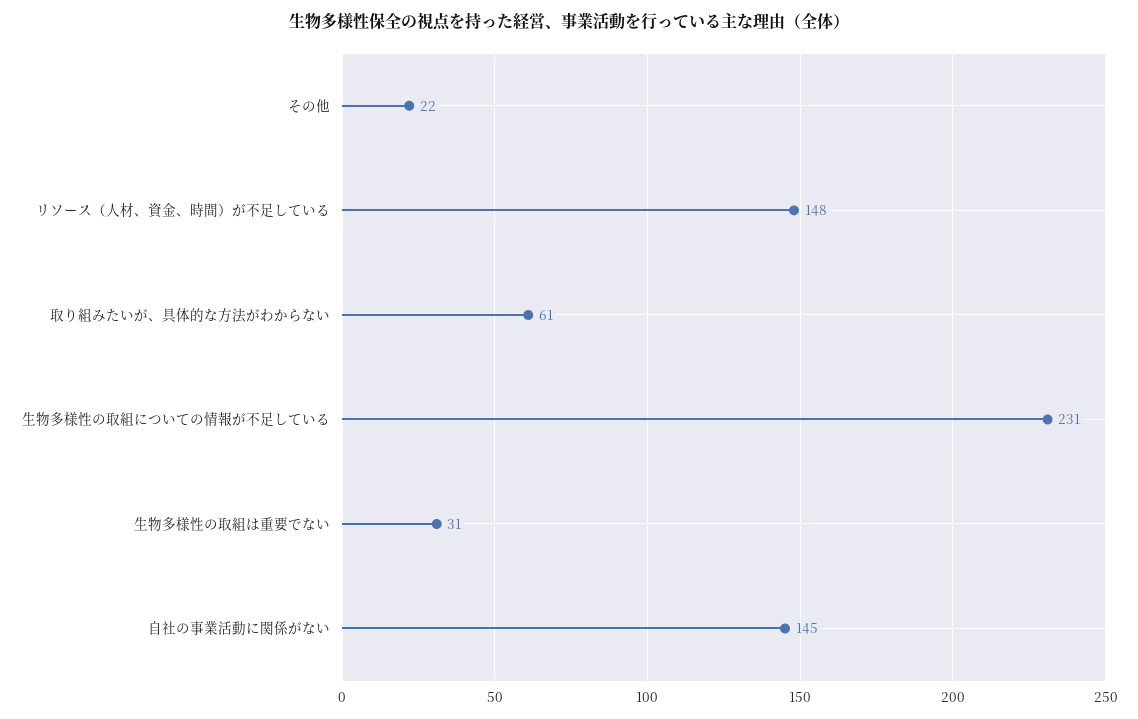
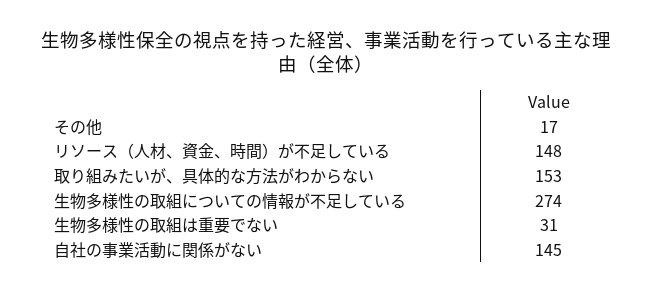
その他: 22 -> 17
取り組みたいが、具体的な方法がわからない: 61 -> 153
生物多様性の取組についての情報が不足している: 231 -> 274

